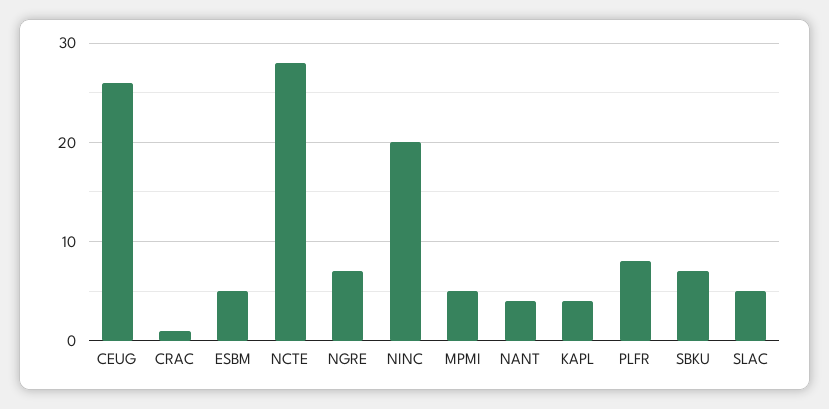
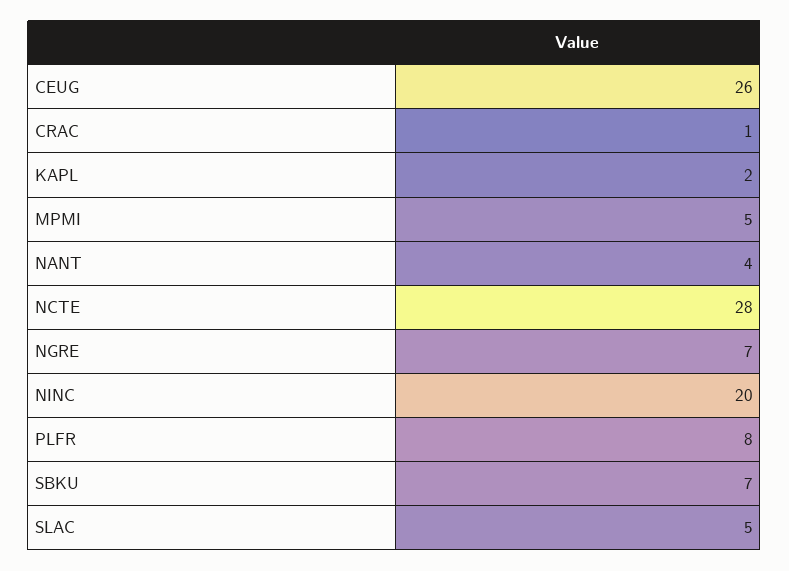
ESBM: 5 -> none
KAPL: 4 -> 2

